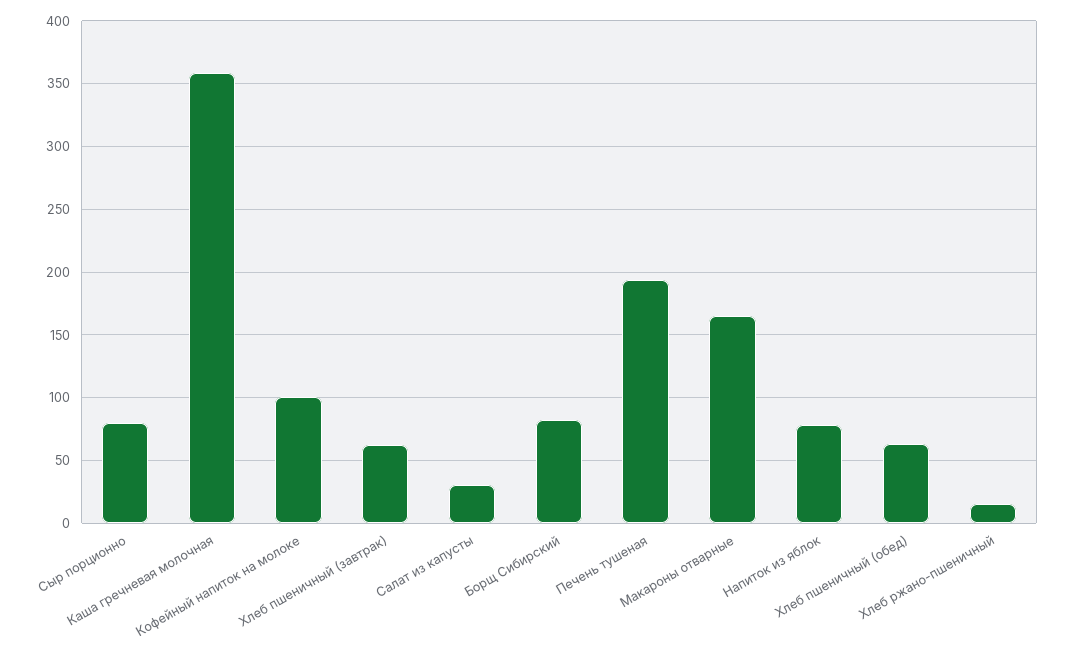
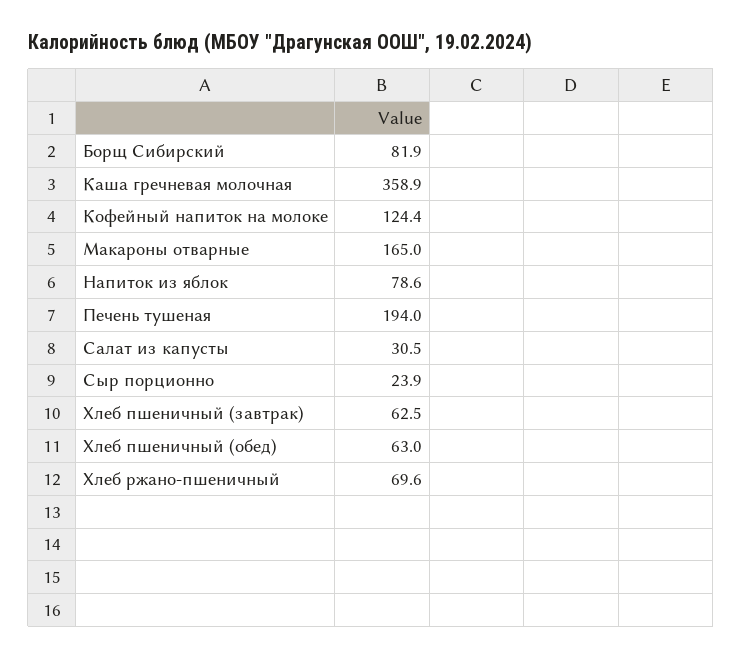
Сыр порционно: 80 -> 23.9
Кофейный напиток на молоке: 100 -> 124.4
Хлеб ржано-пшеничный: 15 -> 69.6

